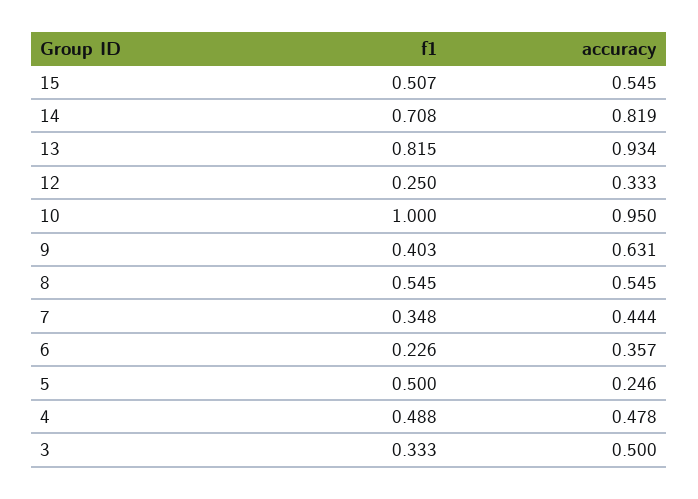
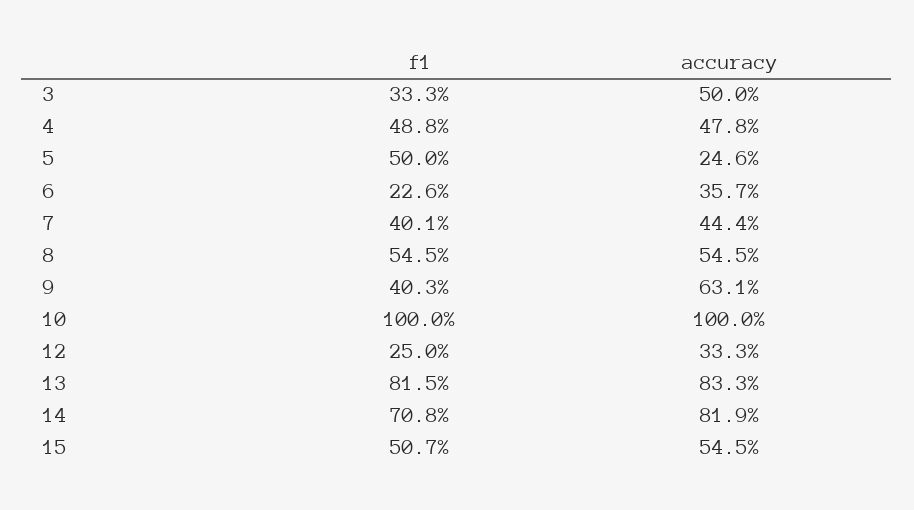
accuracy, 13: 0.934 -> 0.833
accuracy, 10: 0.95 -> 1
f1, 7: 0.348 -> 0.401

